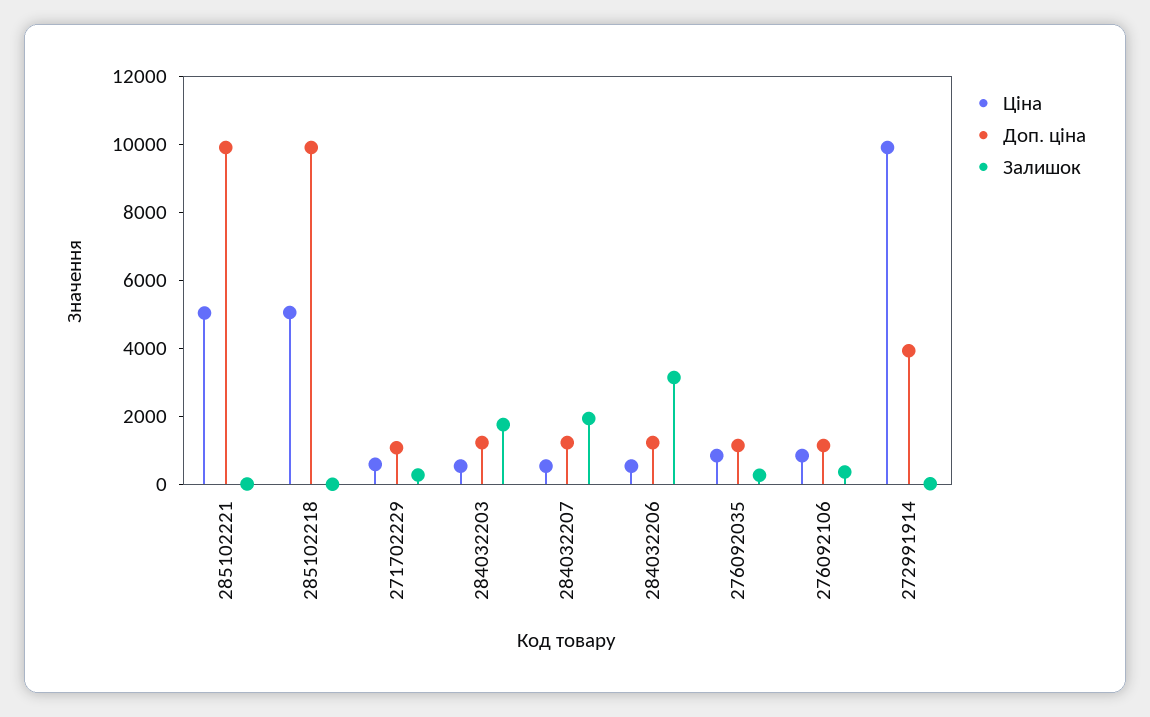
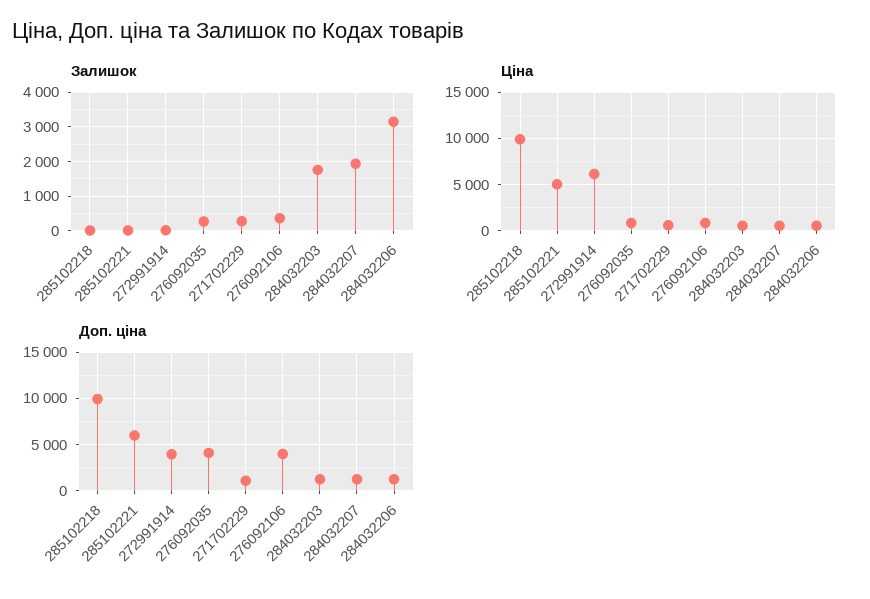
Доп. ціна, 285102221: 10000 -> 6000
Ціна, 285102218: 5000 -> 10000
Доп. ціна, 276092035: 1000 -> 4000
Доп. ціна, 276092106: 1000 -> 4000
Ціна, 272991914: 10000 -> 6000

